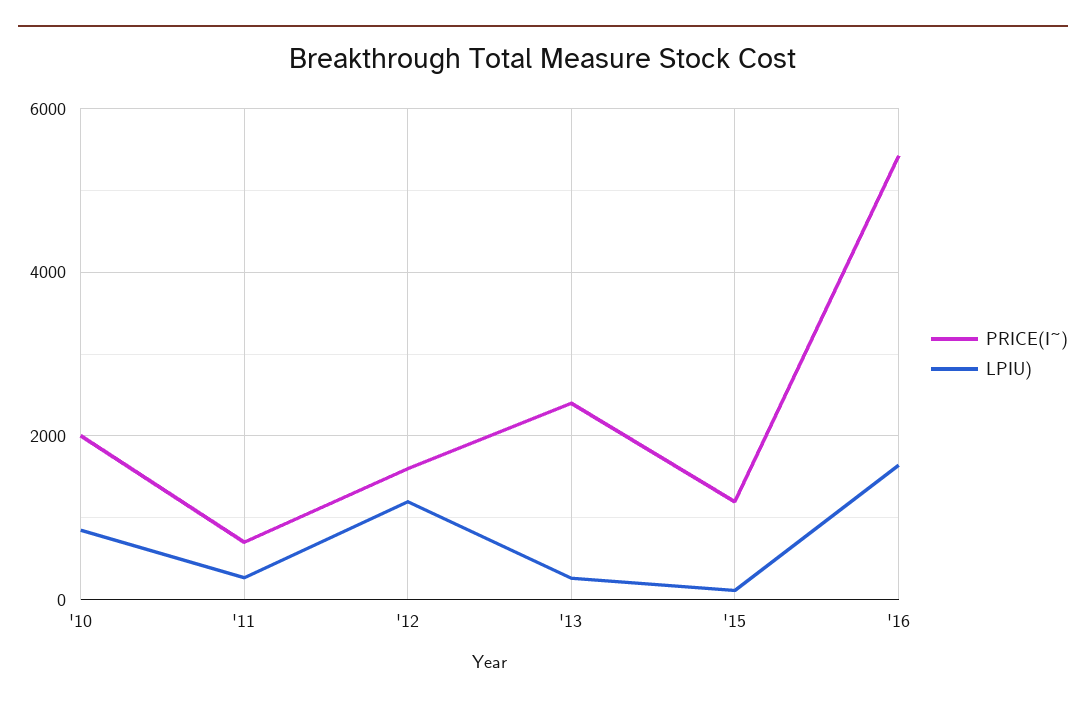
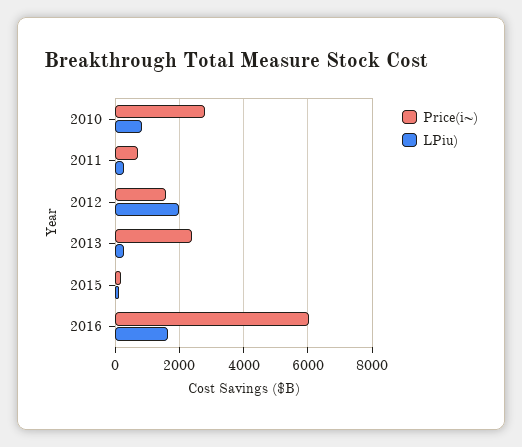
PRICE(I~), '10: 2000 -> 2800
LPIU), '12: 1200 -> 2000
PRICE(I~), '15: 1200 -> 200
PRICE(I~), '16: 5400 -> 6000

